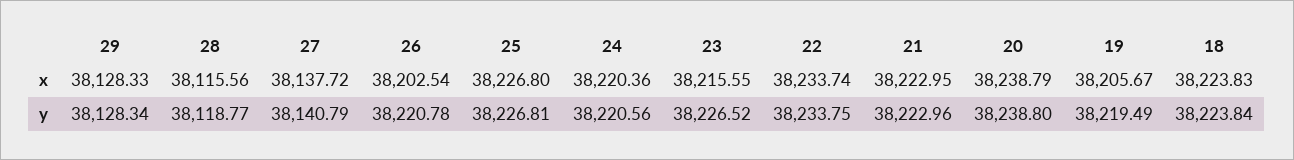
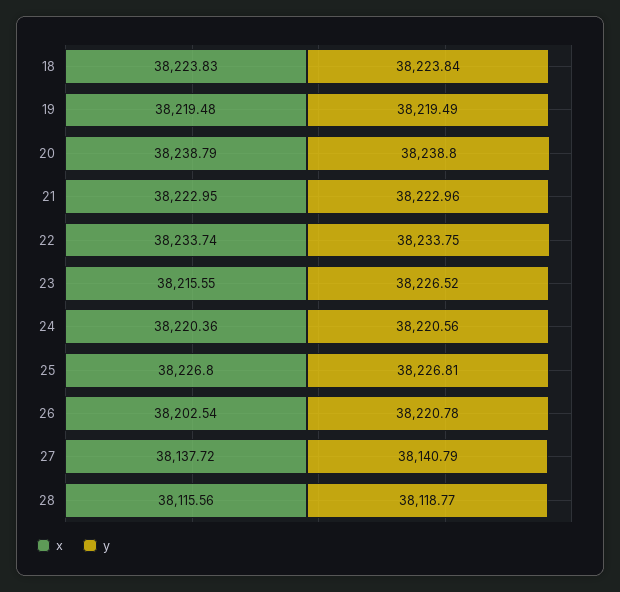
x, 29: 38128.33 -> none
x, 19: 38205.67 -> 38219.48
y, 29: 38128.34 -> none

